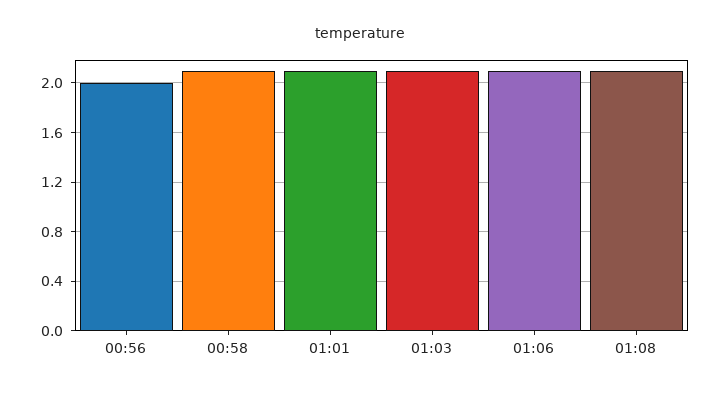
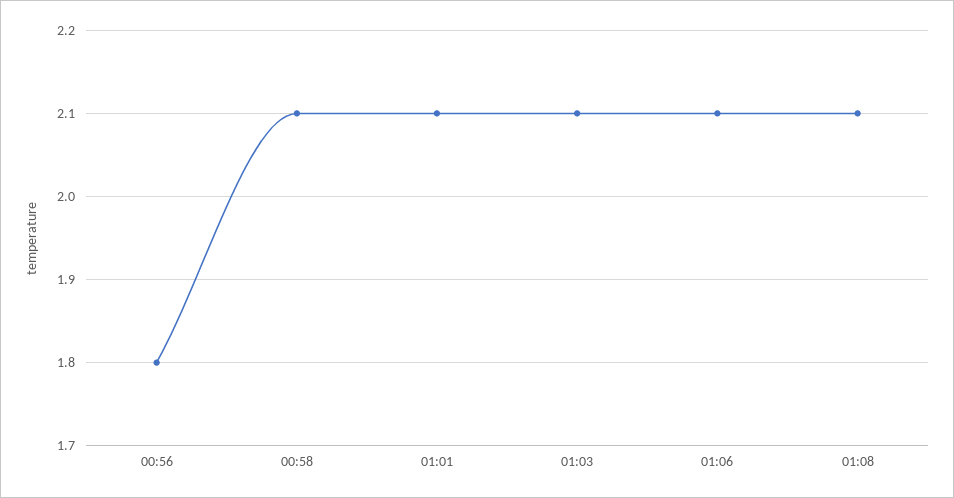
00:56: 2 -> 1.8

